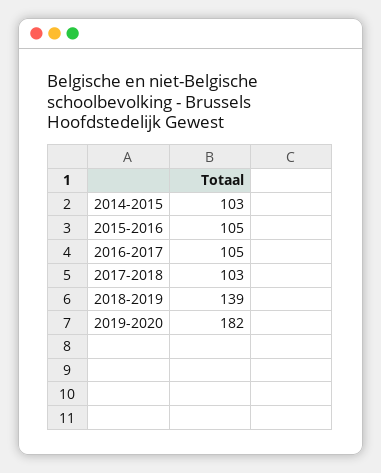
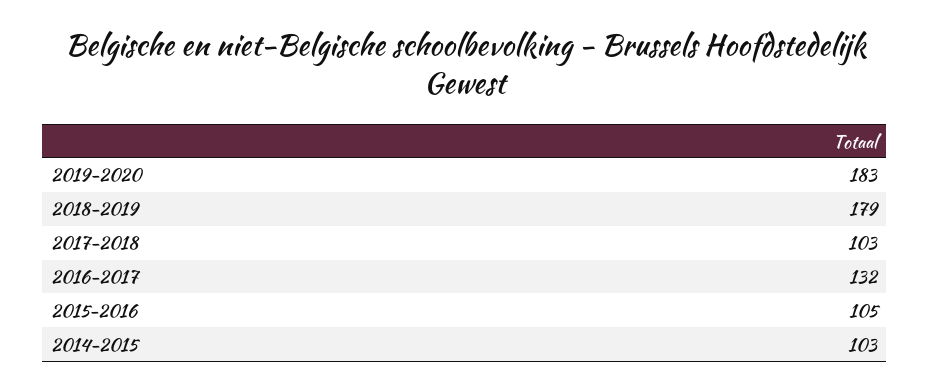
2016-2017: 105 -> 132
2018-2019: 139 -> 179
2019-2020: 182 -> 183

